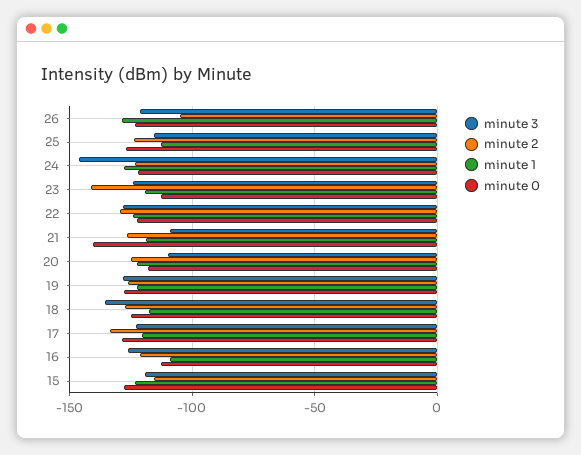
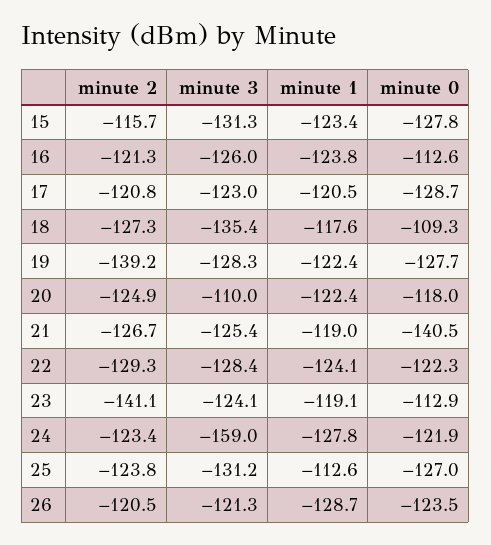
minute 2, 26: -105 -> -120.5
minute 3, 25: -115 -> -131.2
minute 3, 24: -145 -> -159
minute 3, 21: -110 -> -125.4
minute 2, 19: -125 -> -139.2
minute 0, 18: -125 -> -109.3
minute 2, 17: -135 -> -120.8
minute 1, 16: -110 -> -123.8
minute 3, 15: -120 -> -131.3

